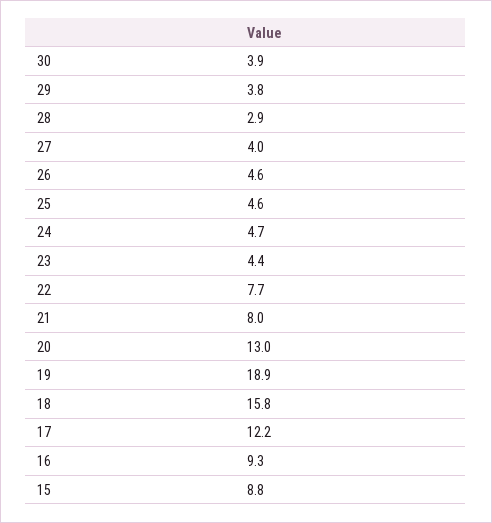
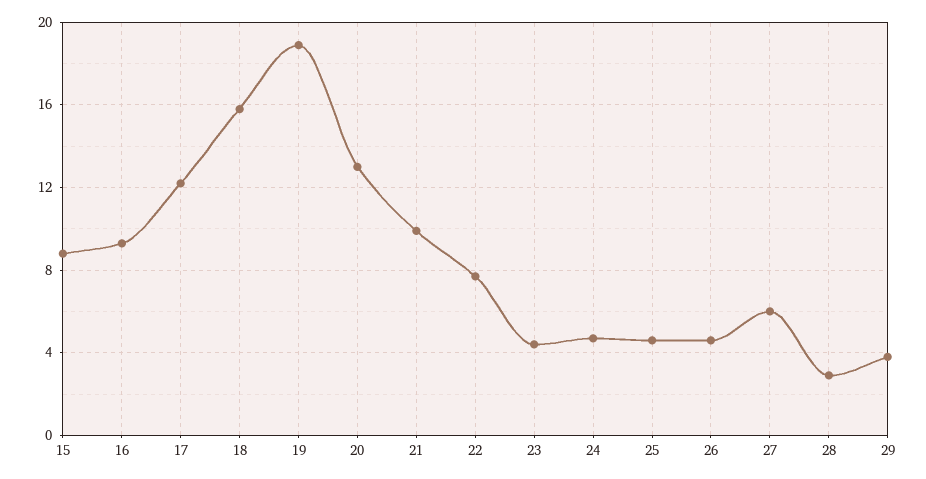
30: 3.9 -> none
27: 4 -> 6
21: 8 -> 10

